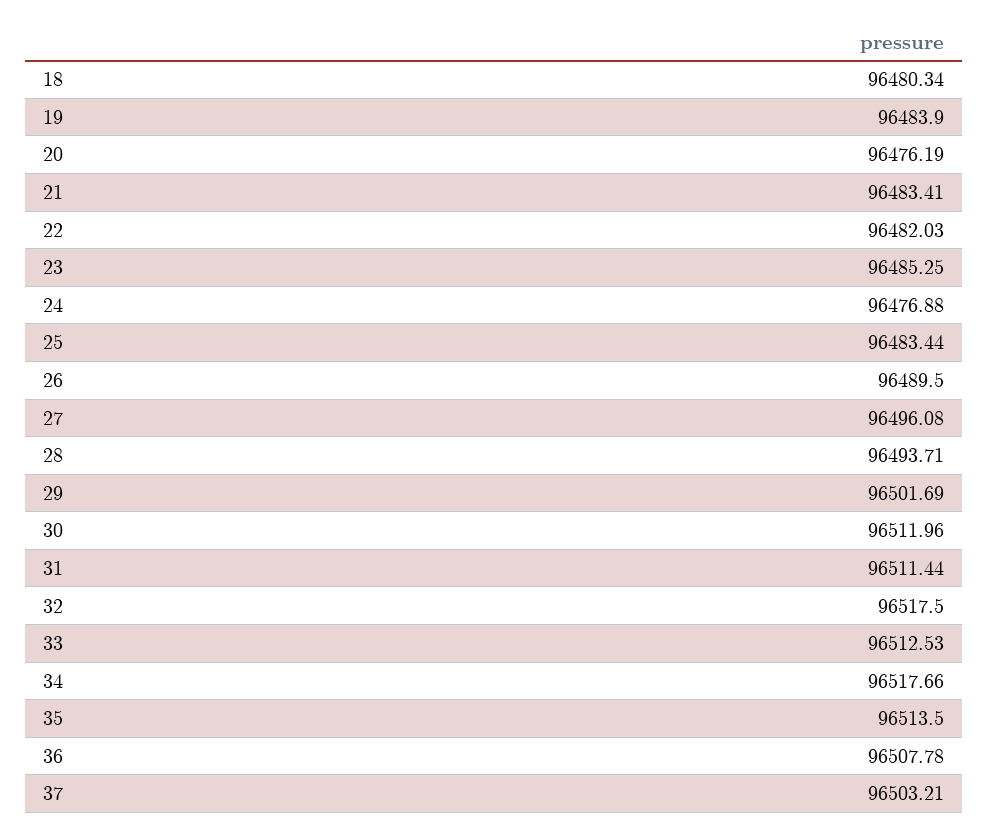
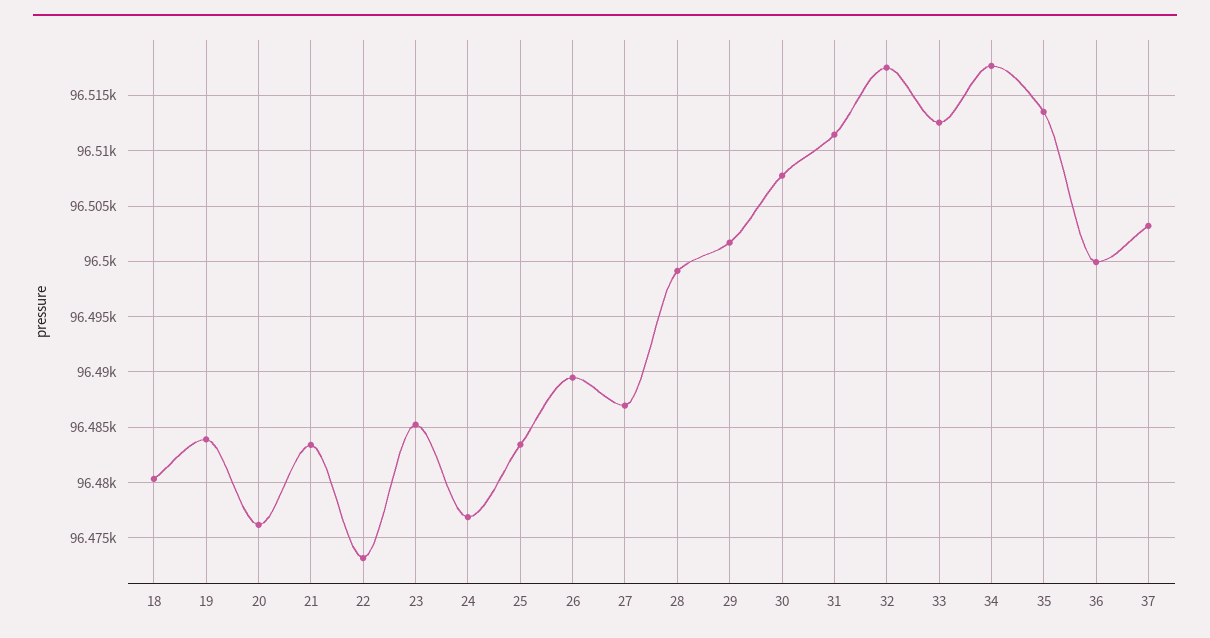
22: 96482.03 -> 96473
27: 96496.08 -> 96487
28: 96493.71 -> 96499
30: 96511.96 -> 96508
36: 96507.78 -> 96500

